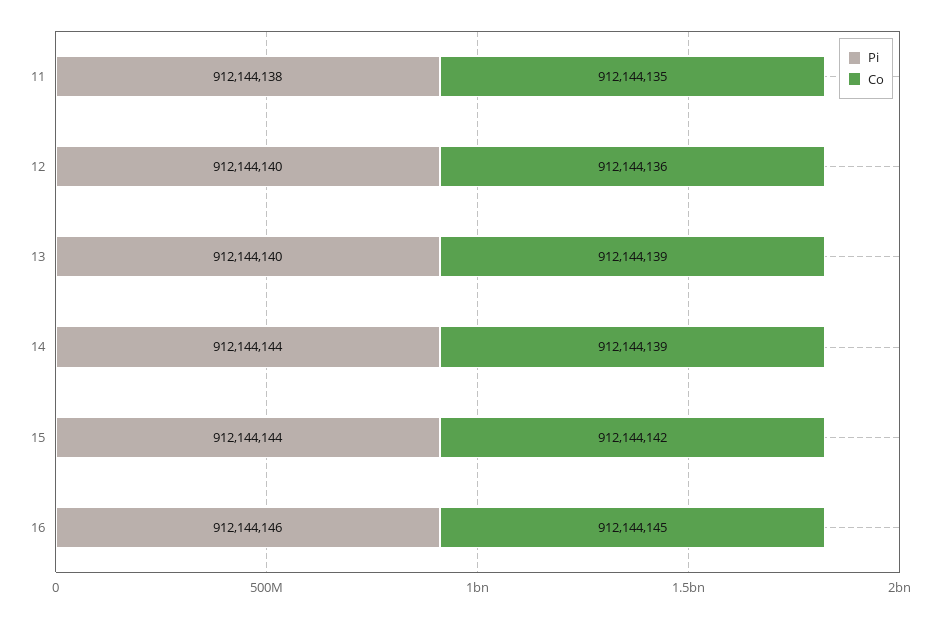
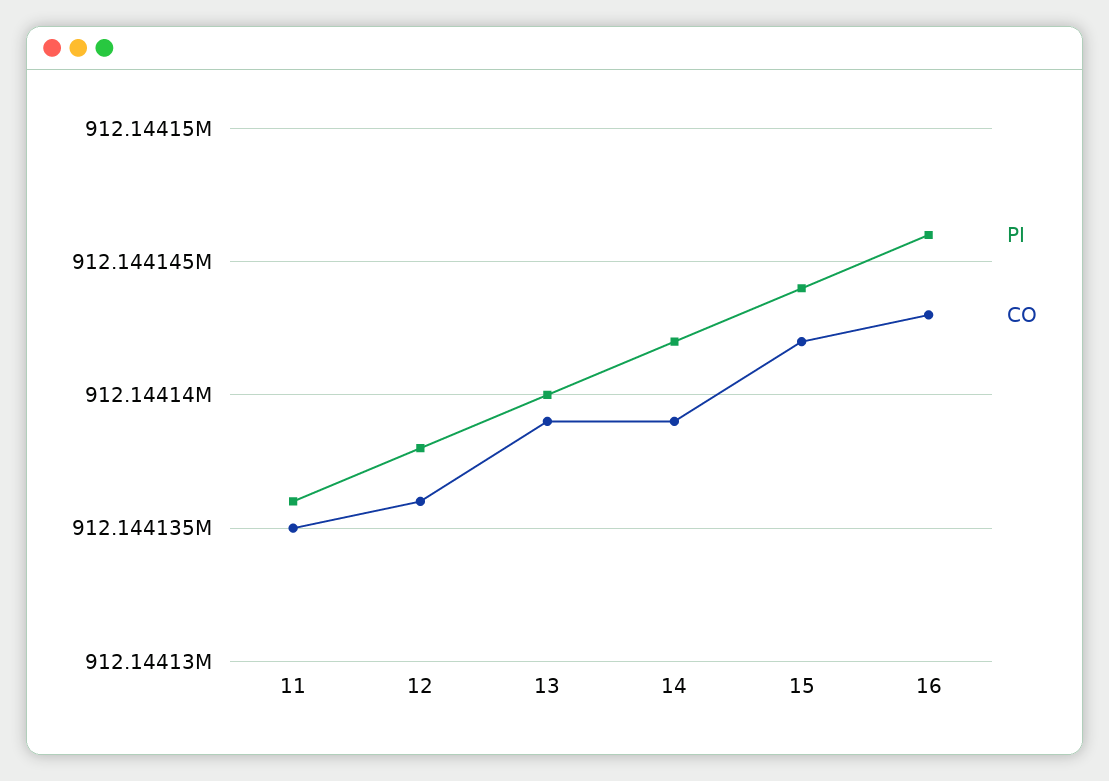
Pi, 11: 912144138 -> 912144136
Pi, 12: 912144140 -> 912144138
Pi, 14: 912144144 -> 912144142
Co, 16: 912144145 -> 912144143

